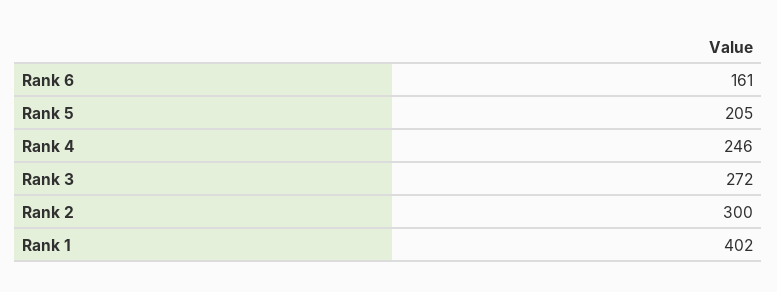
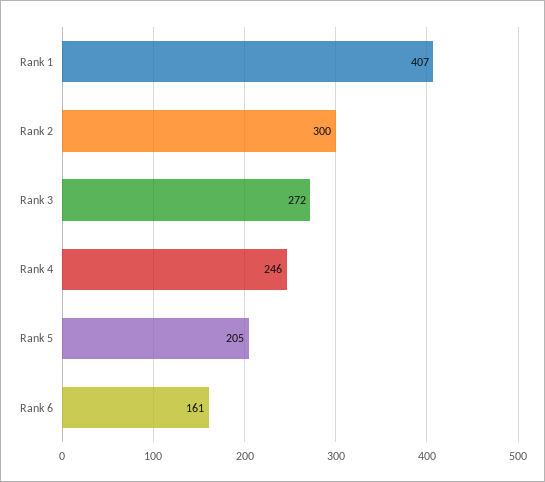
Rank 1: 402 -> 407

